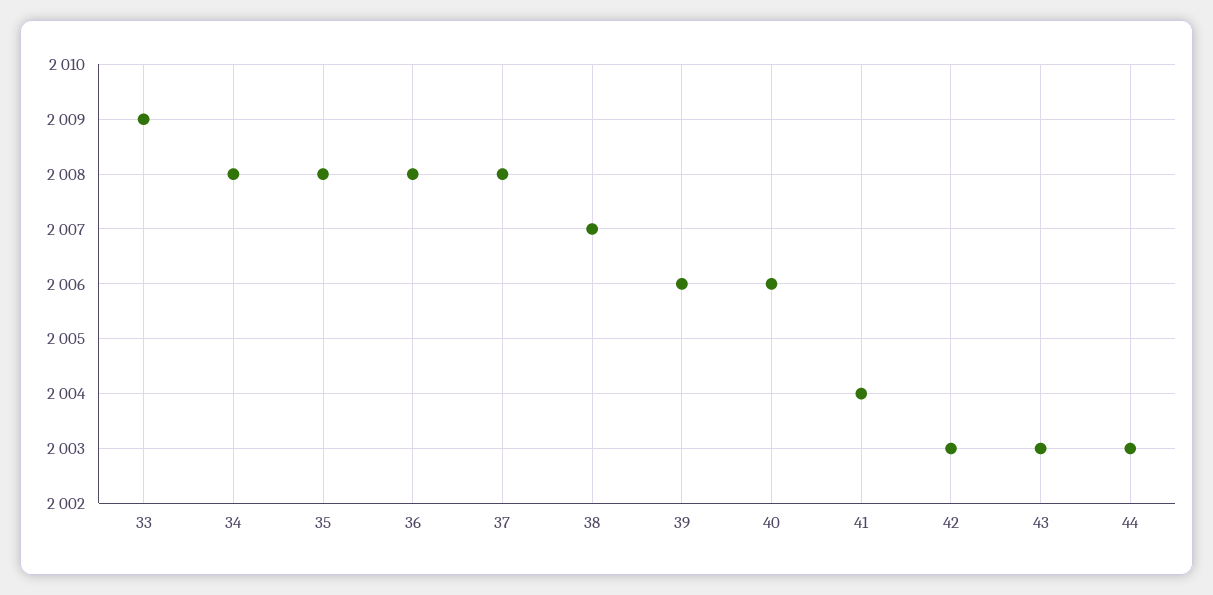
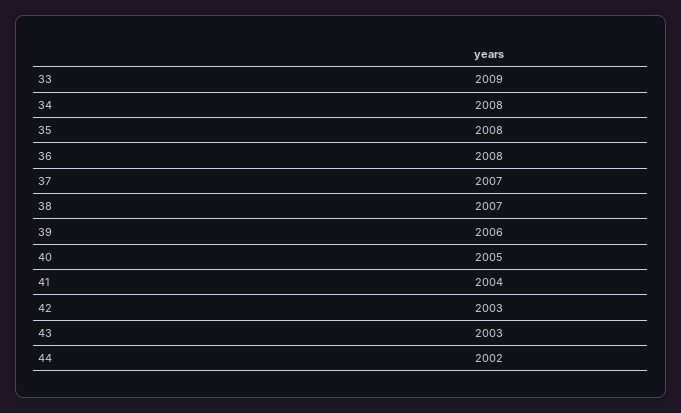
37: 2008 -> 2007
40: 2006 -> 2005
44: 2003 -> 2002

